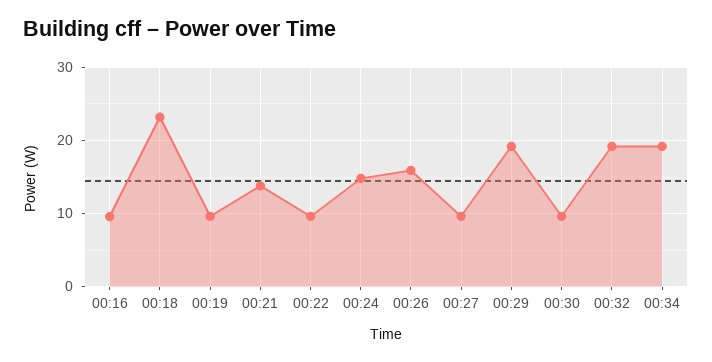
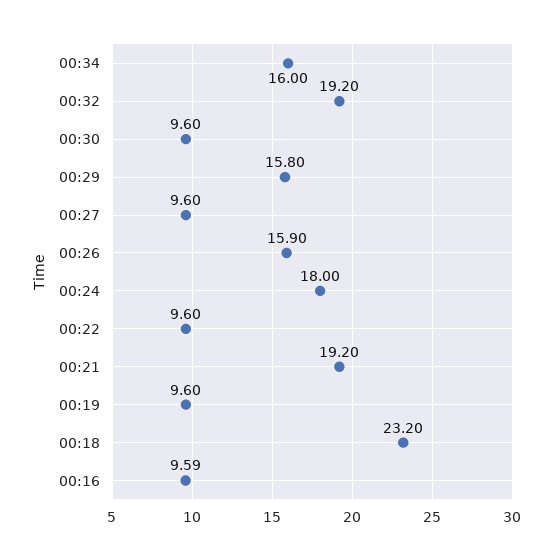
00:21: 14 -> 19.2
00:24: 15 -> 18
00:29: 19 -> 15.8
00:34: 19 -> 16

